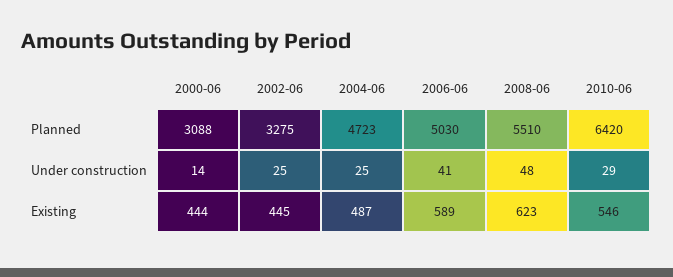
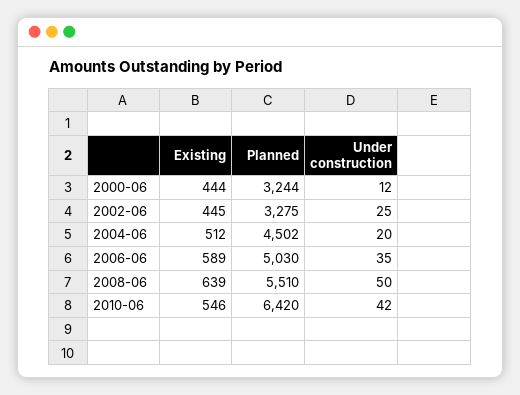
2000-06, Planned: 3088 -> 3244
2004-06, Planned: 4723 -> 4502
2000-06, Under construction: 14 -> 12
2004-06, Under construction: 25 -> 20
2006-06, Under construction: 41 -> 35
2008-06, Under construction: 48 -> 50
2010-06, Under construction: 29 -> 42
2004-06, Existing: 487 -> 512
2008-06, Existing: 623 -> 639

